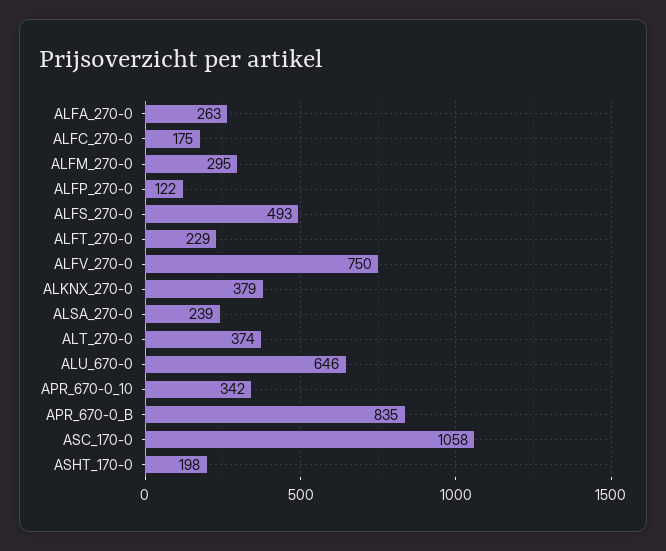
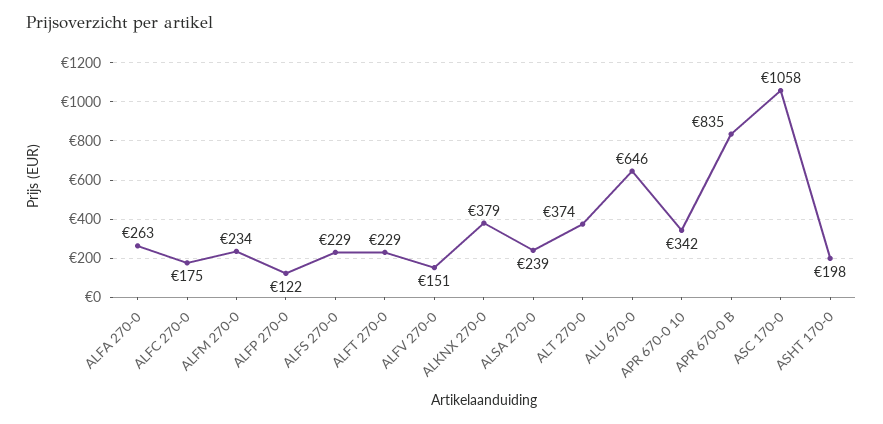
ALFM_270-0: 295 -> 234
ALFS_270-0: 493 -> 229
ALFV_270-0: 750 -> 151

